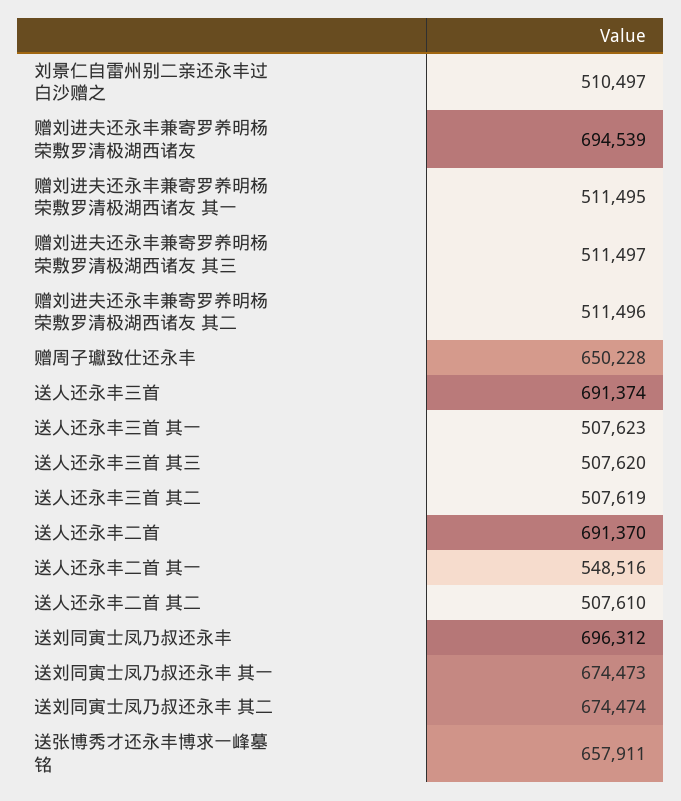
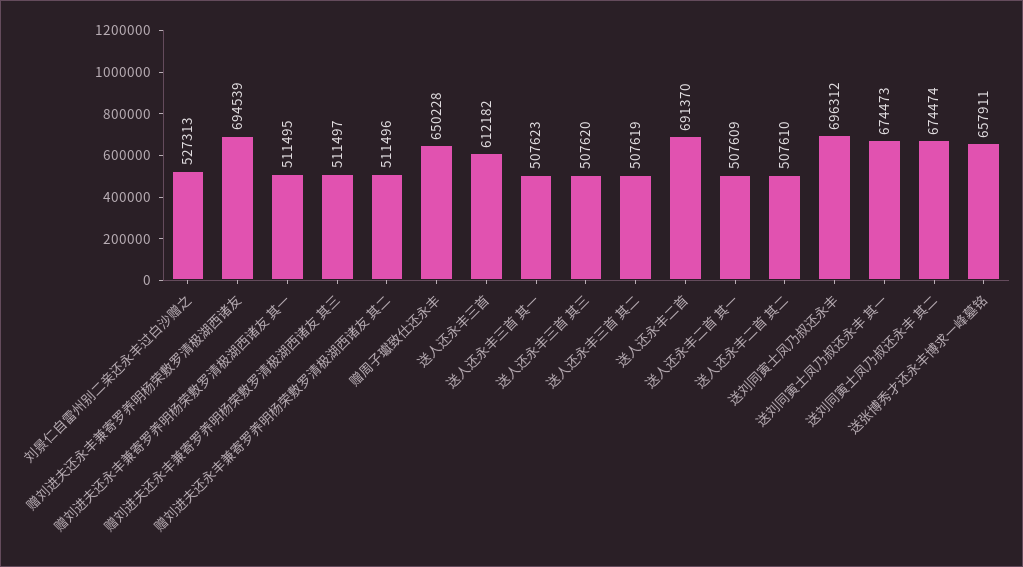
刘景仁自雷州别二亲还永丰过白沙赠之: 510497 -> 527313
送人还永丰三首: 691374 -> 612182
送人还永丰二首 其一: 548516 -> 507609

